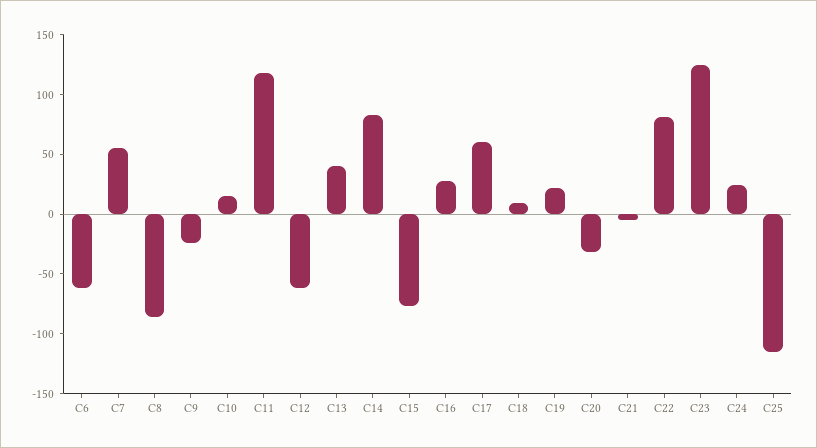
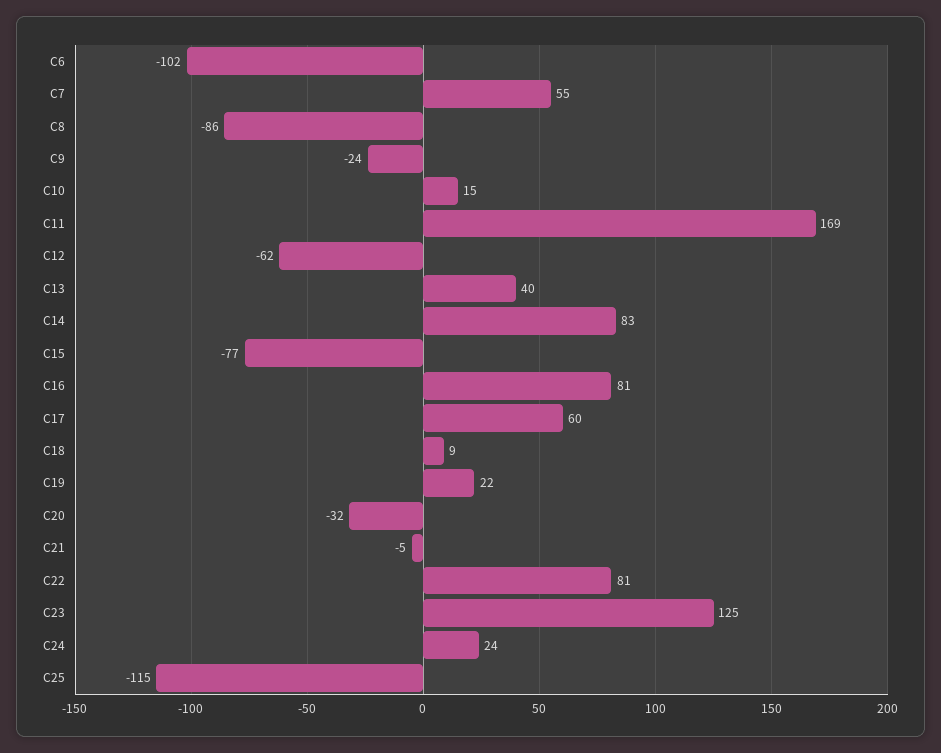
C6: -60 -> -102
C11: 120 -> 169
C16: 30 -> 81

